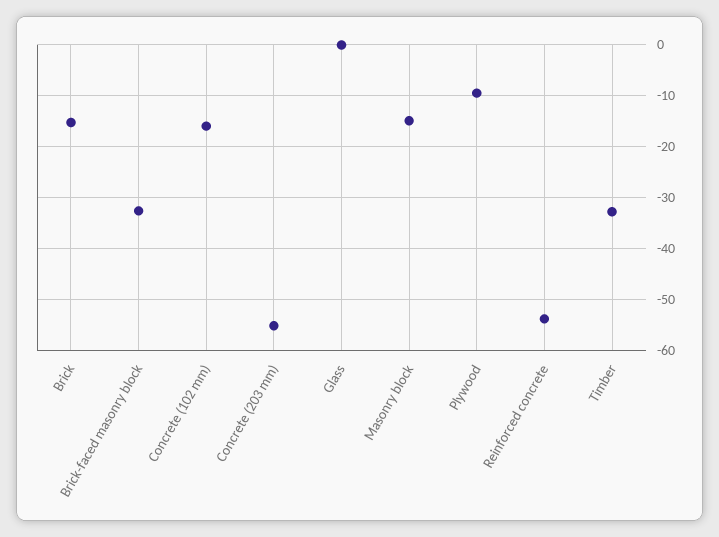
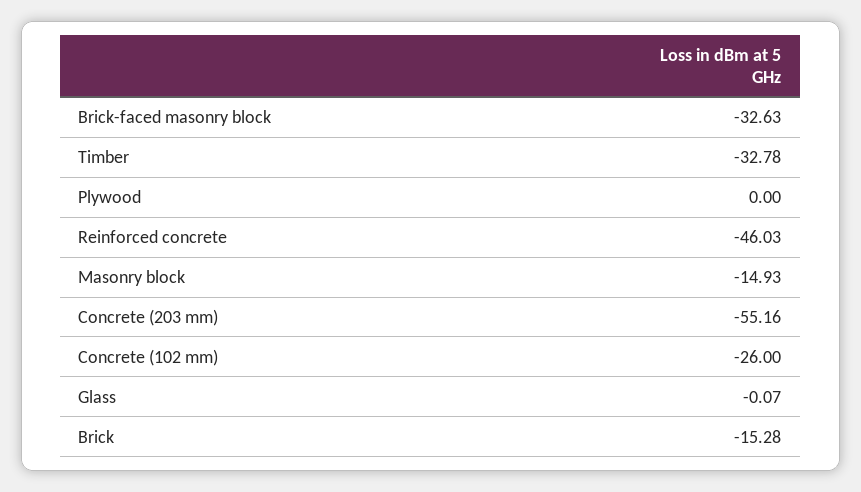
Concrete (102 mm): -16 -> -26
Plywood: -10 -> 0
Reinforced concrete: -54 -> -46.03

